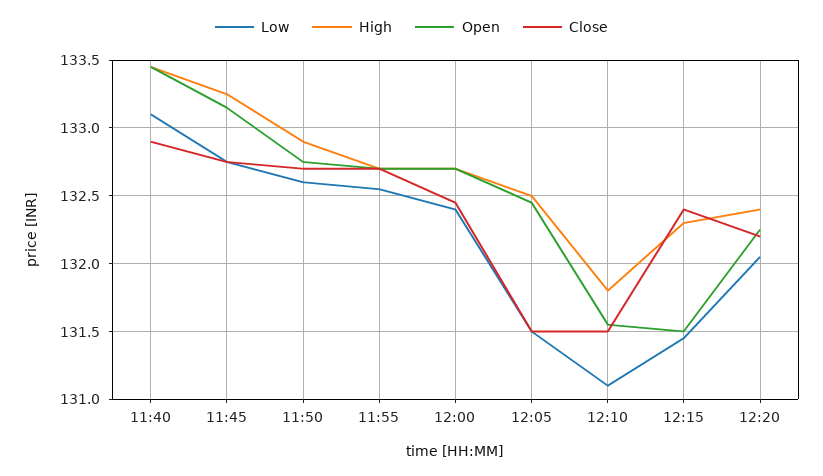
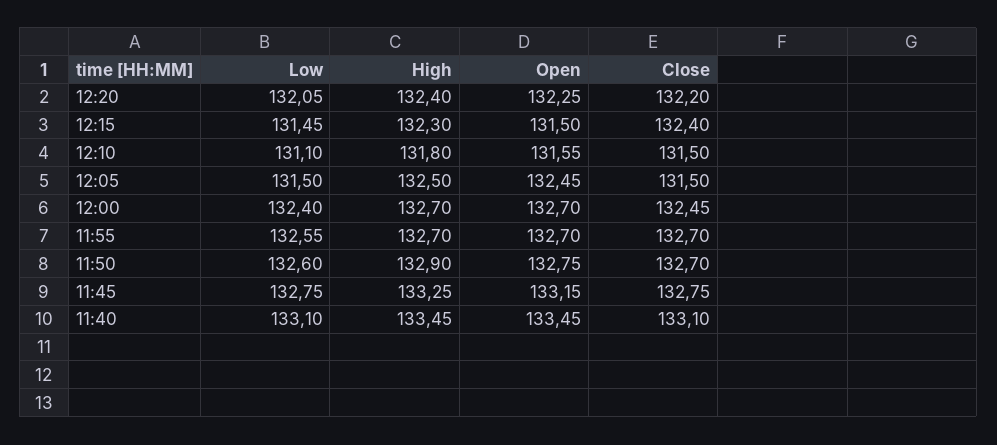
Close, 11:40: 132.9 -> 133.1

